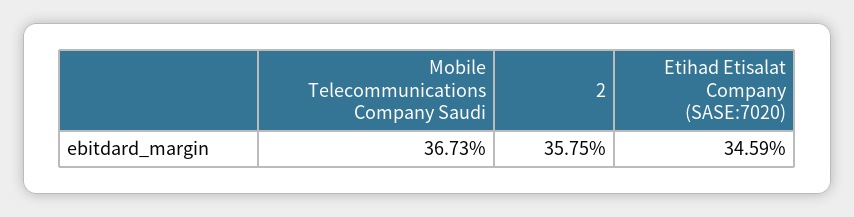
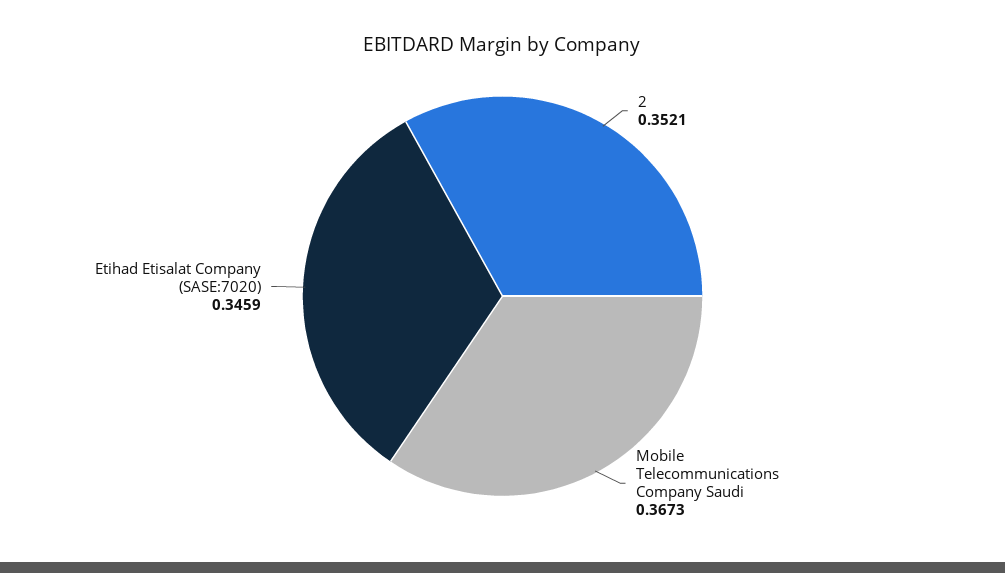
2: 0.3575 -> 0.3521

